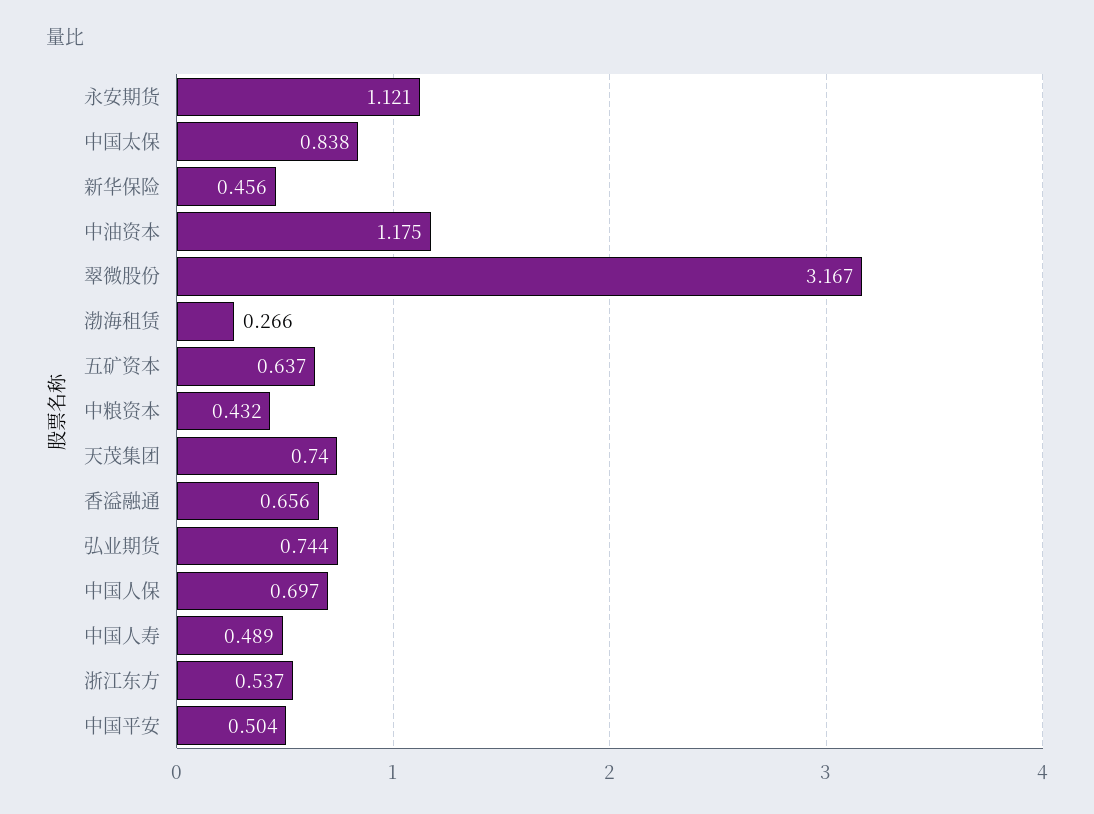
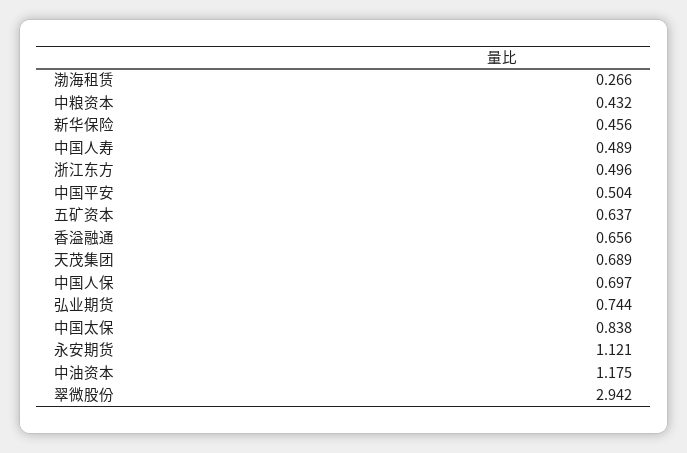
翠微股份: 3.167 -> 2.942
天茂集团: 0.74 -> 0.689
浙江东方: 0.537 -> 0.496

